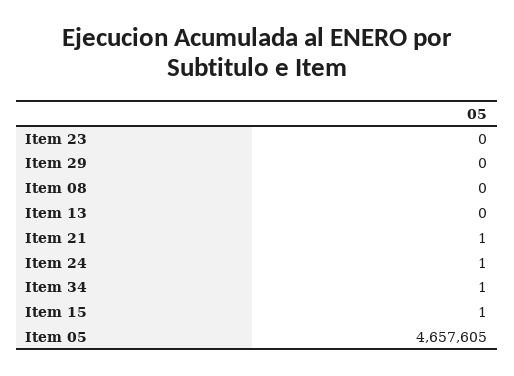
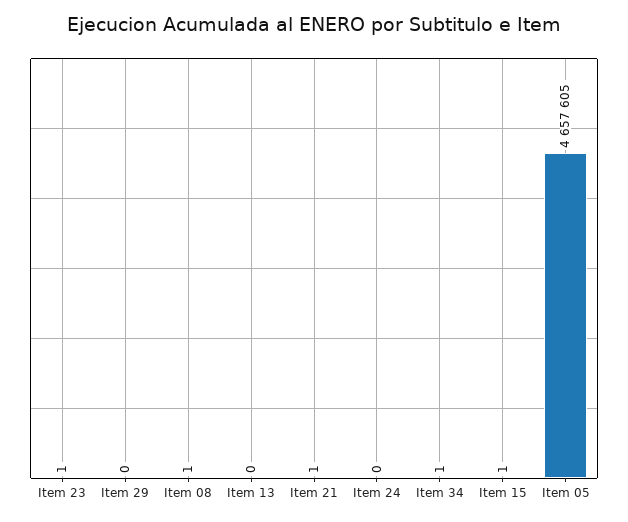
Item 23: 0 -> 1
Item 08: 0 -> 1
Item 24: 1 -> 0

